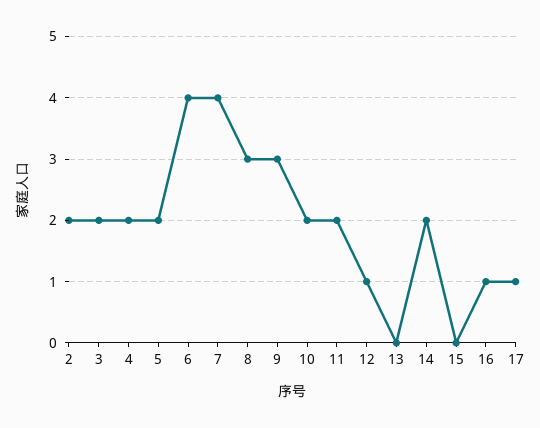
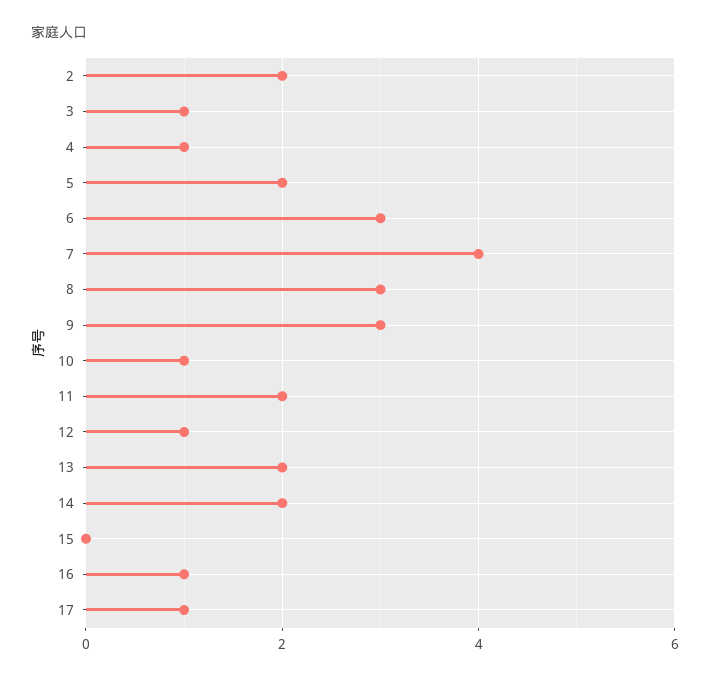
3: 2 -> 1
4: 2 -> 1
6: 4 -> 3
10: 2 -> 1
13: 0 -> 2

